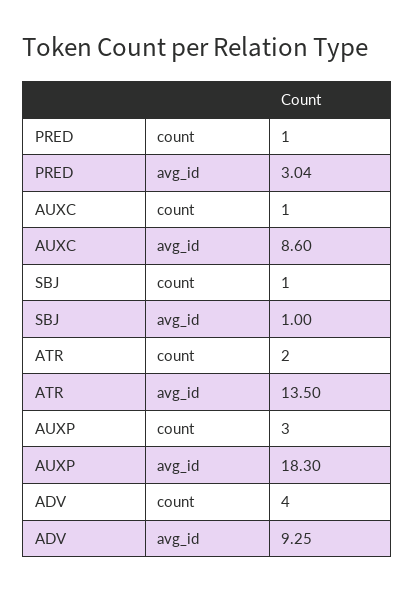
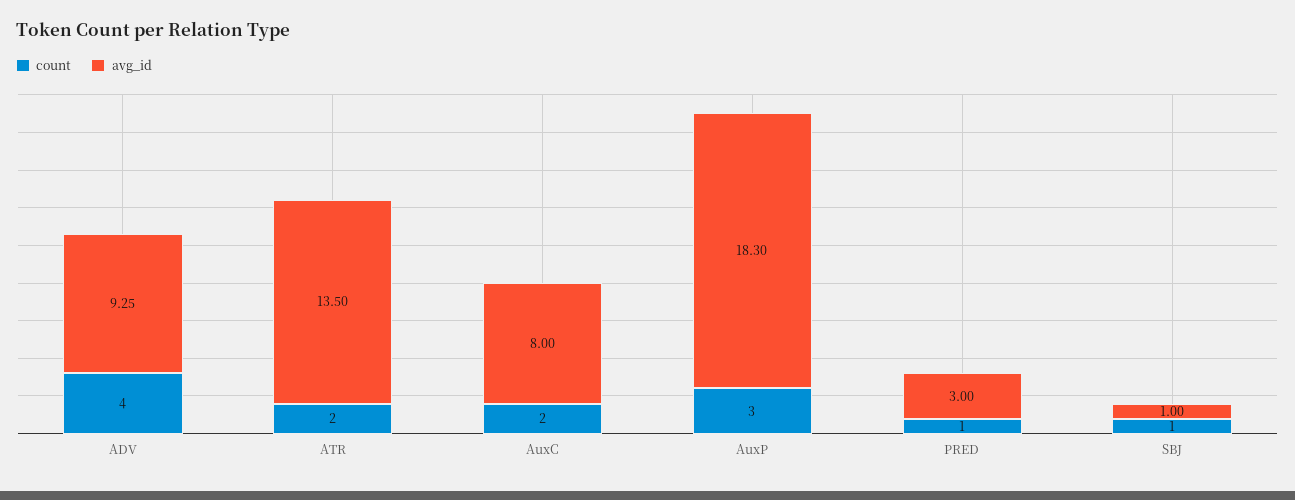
avg_id, PRED: 3.04 -> 3
count, AUXC: 1 -> 2
avg_id, AUXC: 8.6 -> 8

